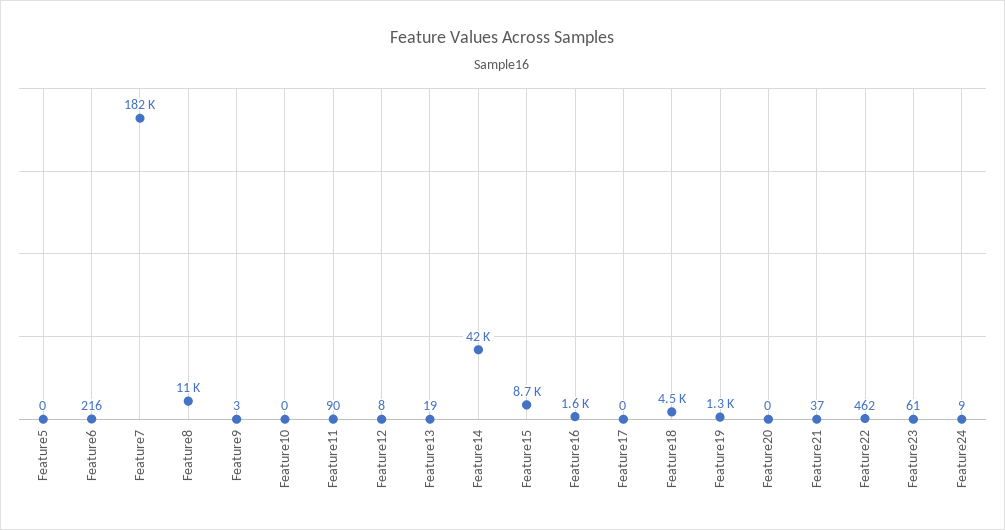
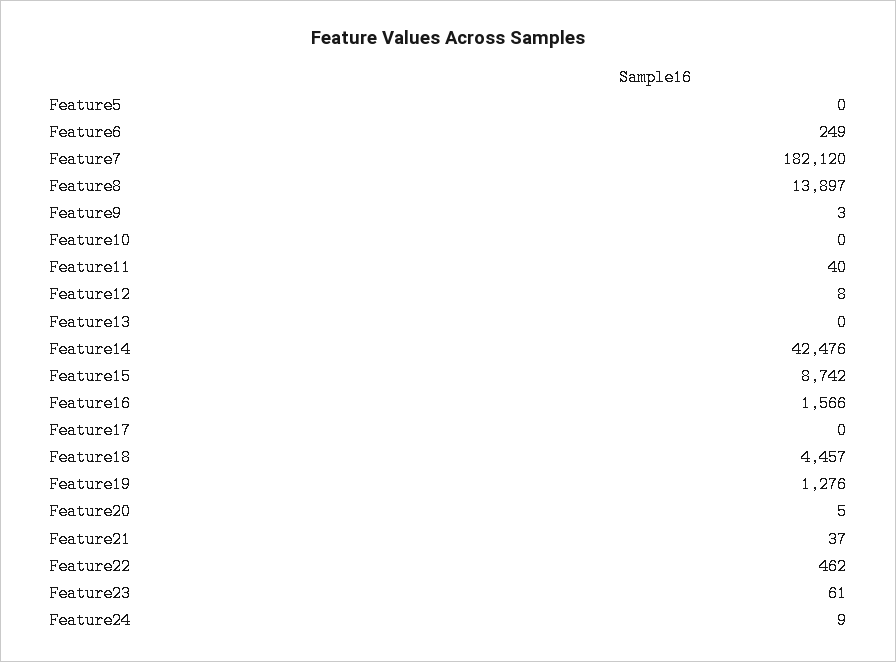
Feature6: 216 -> 249
Feature8: 11000 -> 13897
Feature11: 90 -> 40
Feature13: 19 -> 0
Feature20: 0 -> 5

